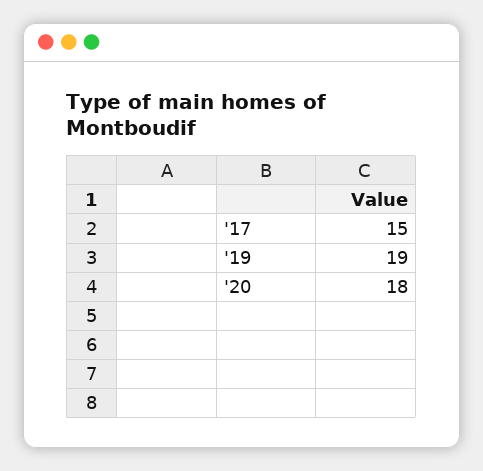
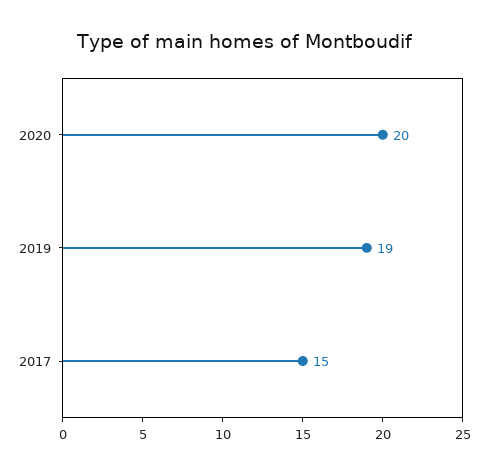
'20: 18 -> 20

